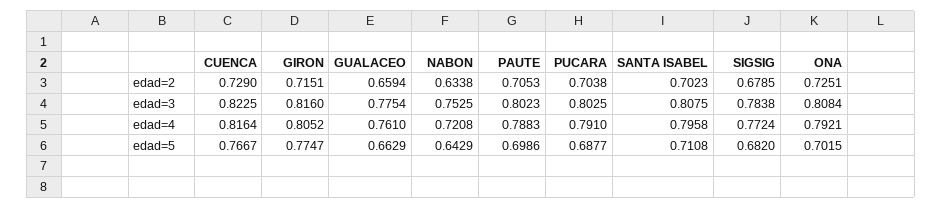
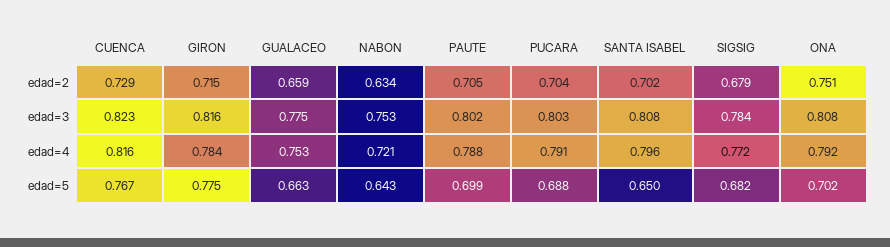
ONA, edad=2: 0.7251 -> 0.751
GIRON, edad=4: 0.8052 -> 0.784
GUALACEO, edad=4: 0.761 -> 0.753
SANTA ISABEL, edad=5: 0.7108 -> 0.65

